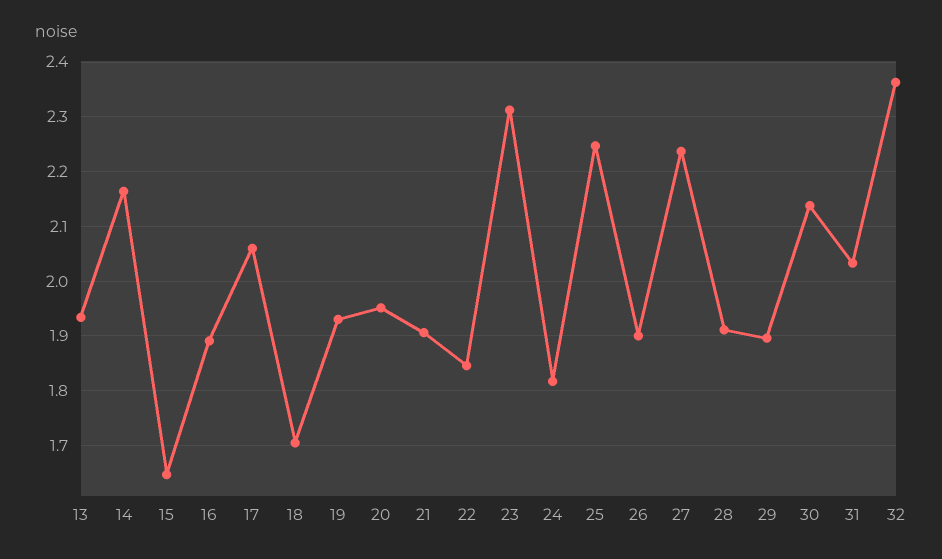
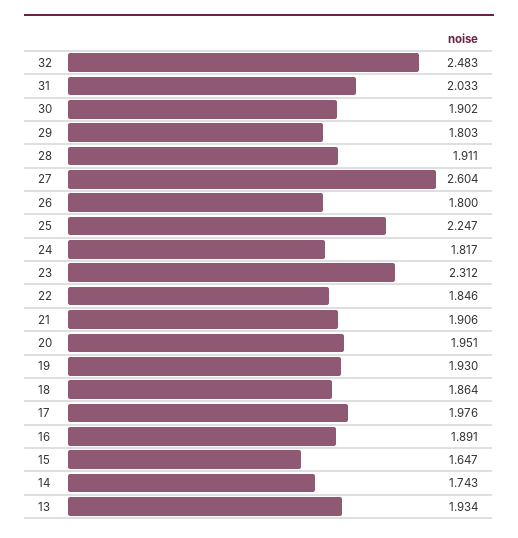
14: 2.16 -> 1.743
17: 2.06 -> 1.976
18: 1.7 -> 1.864
26: 1.9 -> 1.8
27: 2.24 -> 2.604
29: 1.9 -> 1.803
30: 2.14 -> 1.902
32: 2.36 -> 2.483

